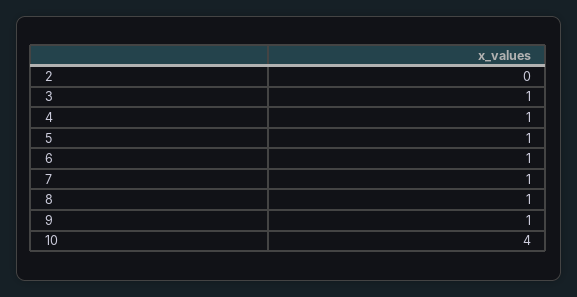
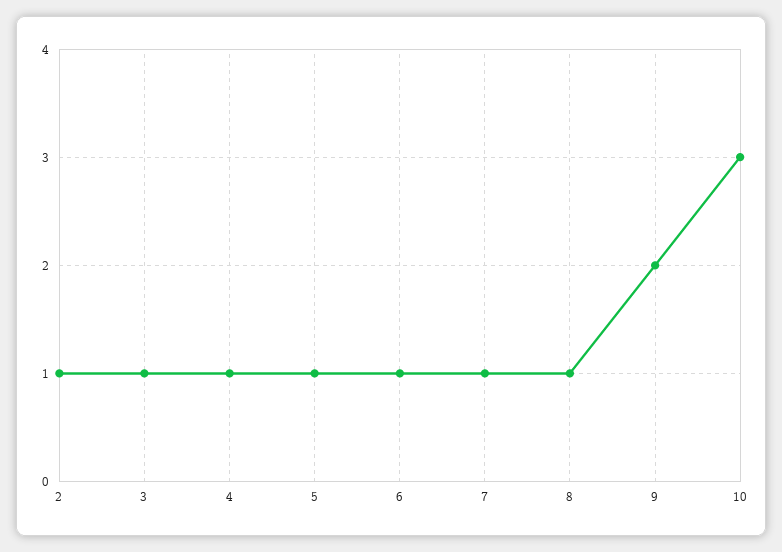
2: 0 -> 1
9: 1 -> 2
10: 4 -> 3

